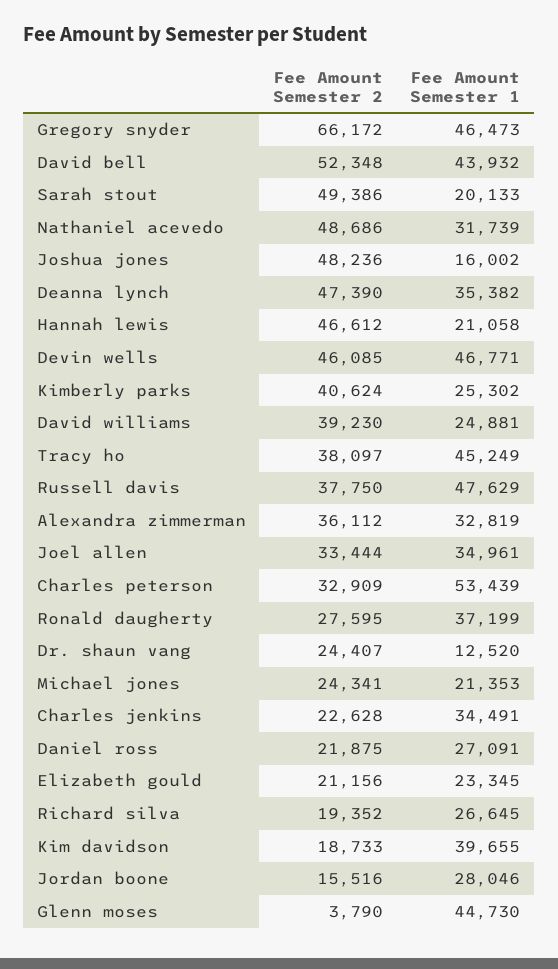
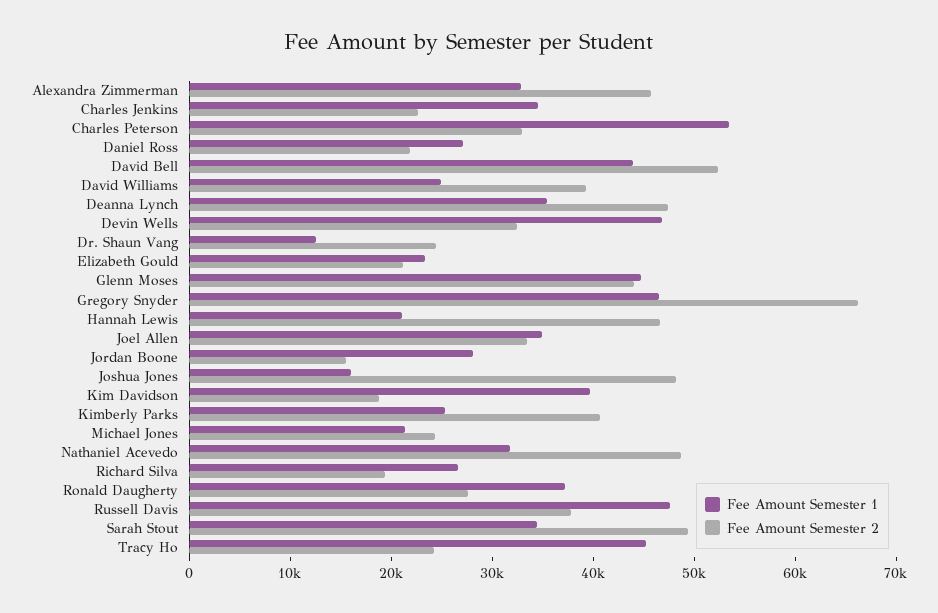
Fee Amount Semester 1, Sarah stout: 20133 -> 34000
Fee Amount Semester 2, Devin wells: 46085 -> 32000
Fee Amount Semester 2, Tracy ho: 38097 -> 24000
Fee Amount Semester 2, Alexandra zimmerman: 36112 -> 46000
Fee Amount Semester 2, Glenn moses: 3790 -> 44000

